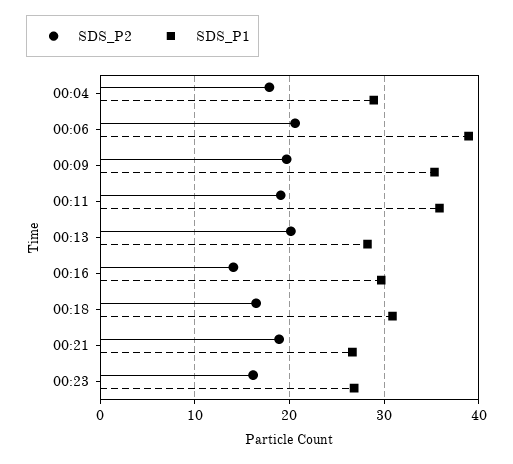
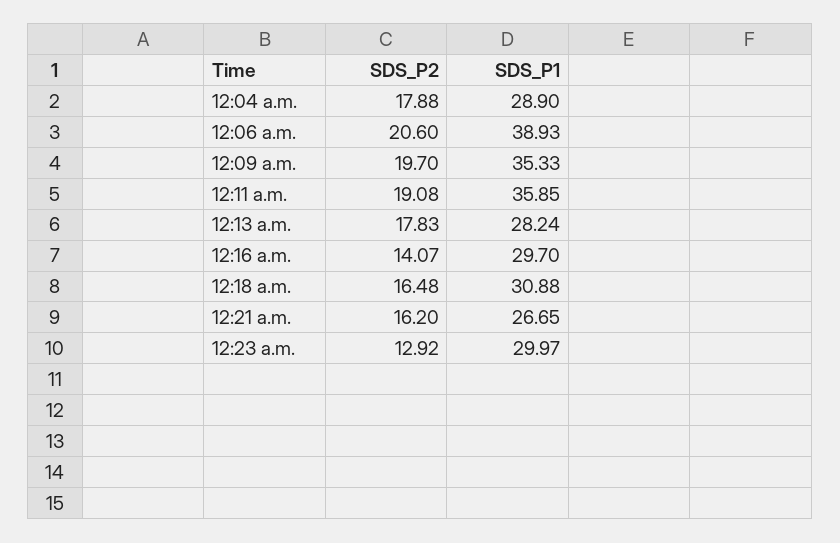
SDS_P2, 00:13: 20 -> 17.83
SDS_P2, 00:21: 19 -> 16.2
SDS_P2, 00:23: 16 -> 12.92
SDS_P1, 00:23: 27 -> 29.97

